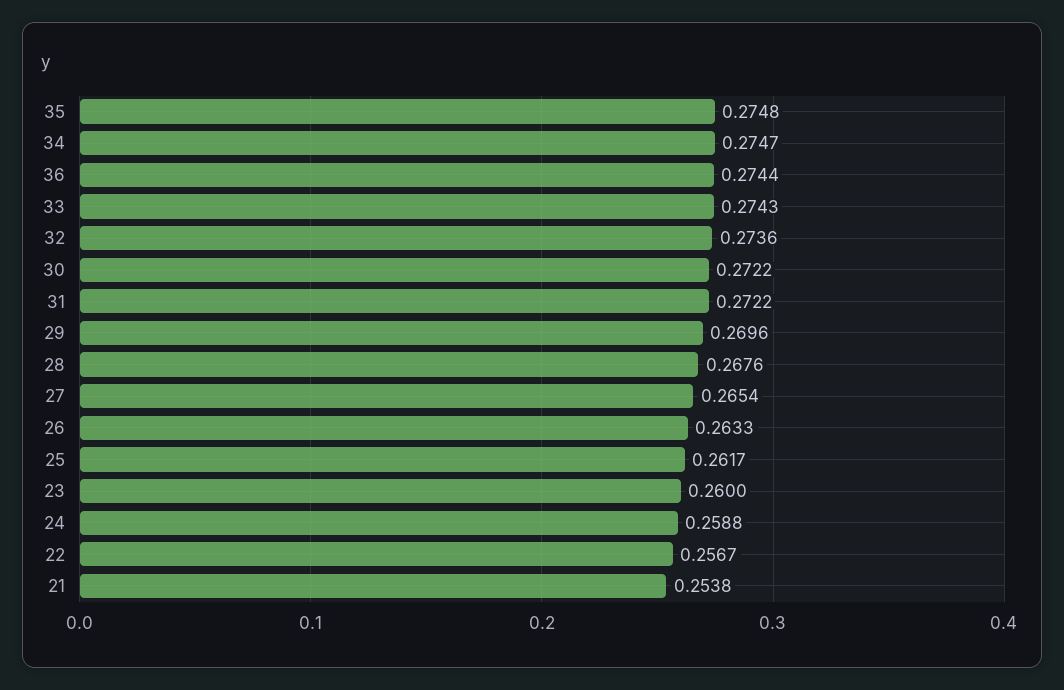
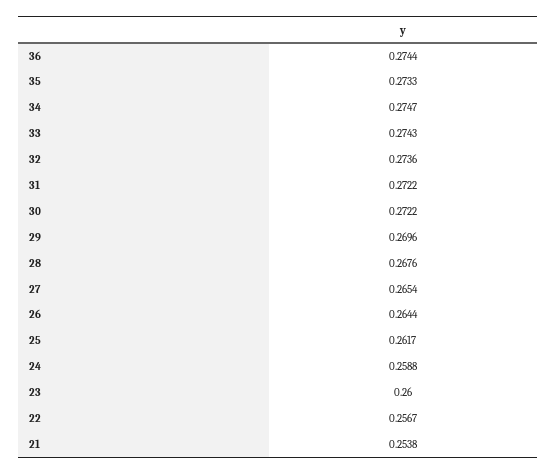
35: 0.2748 -> 0.2733
26: 0.2633 -> 0.2644

